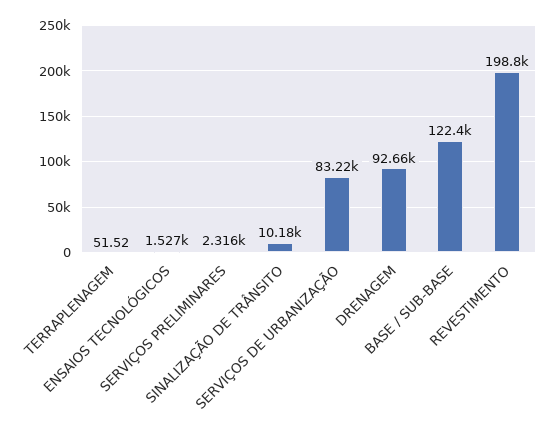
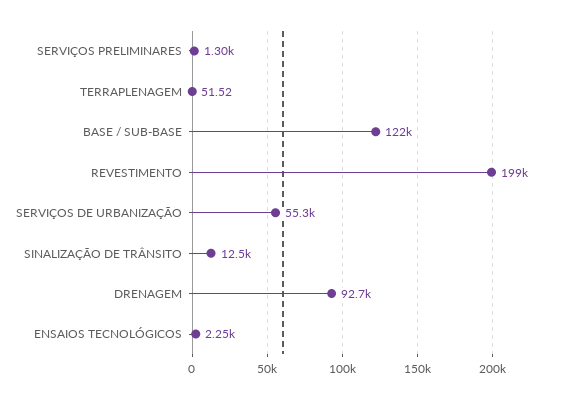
ENSAIOS TECNOLÓGICOS: 1527 -> 2250
SERVIÇOS PRELIMINARES: 2316 -> 1300
SINALIZAÇÃO DE TRÂNSITO: 10180 -> 12500
SERVIÇOS DE URBANIZAÇÃO: 83220 -> 55300

